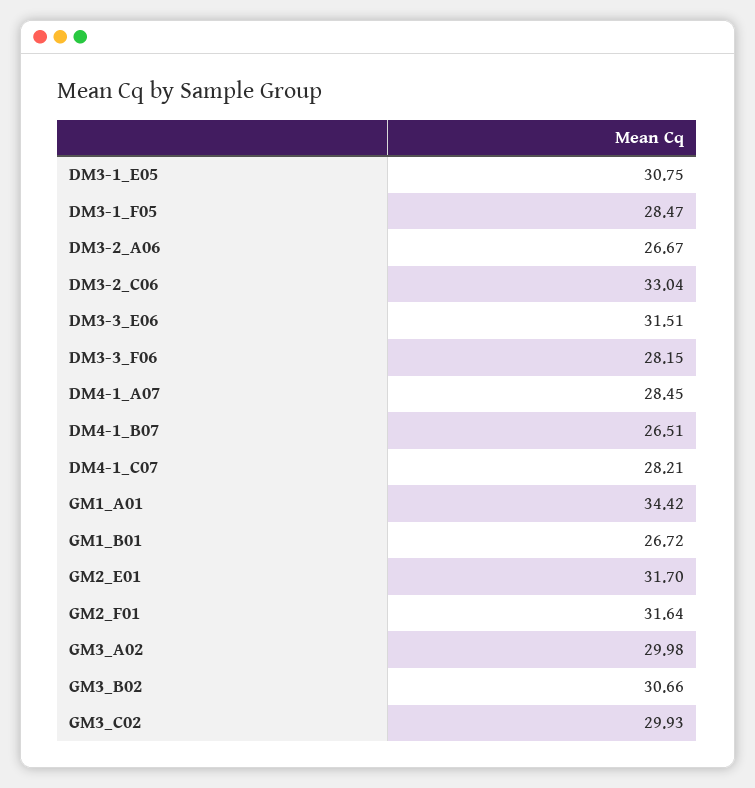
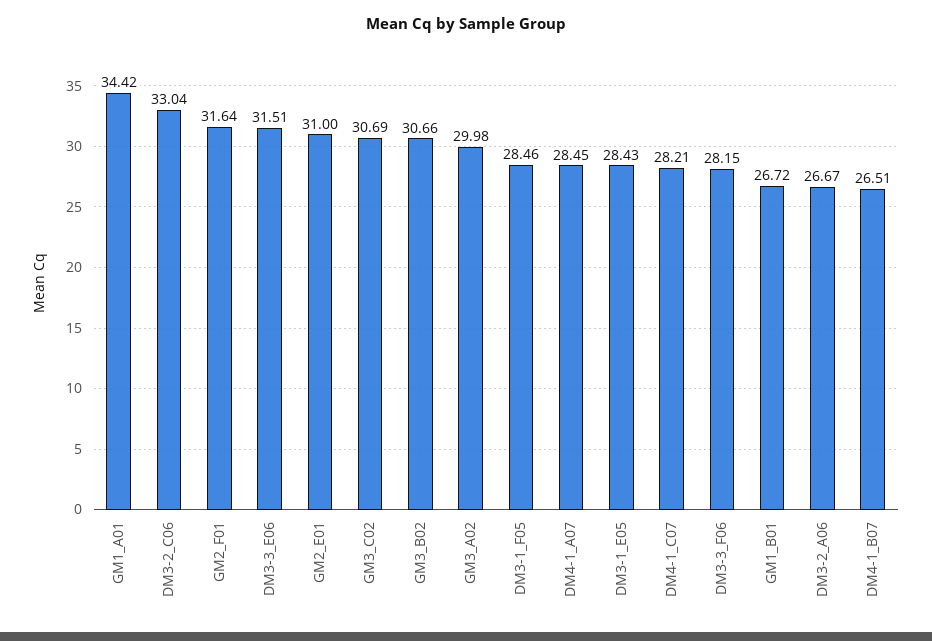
DM3-1_E05: 30.75 -> 28.43
DM3-1_F05: 28.47 -> 28.46
GM2_E01: 31.7 -> 31
GM3_C02: 29.93 -> 30.69

